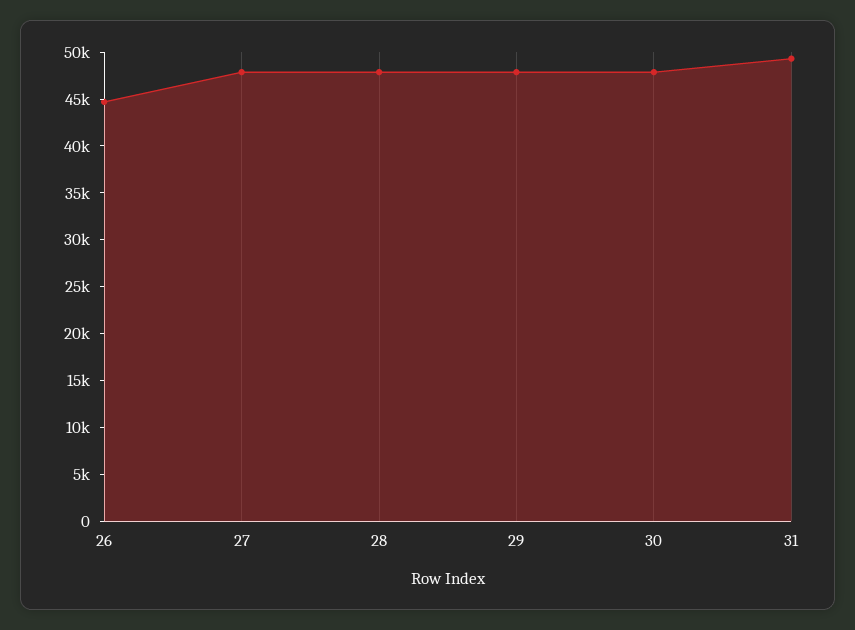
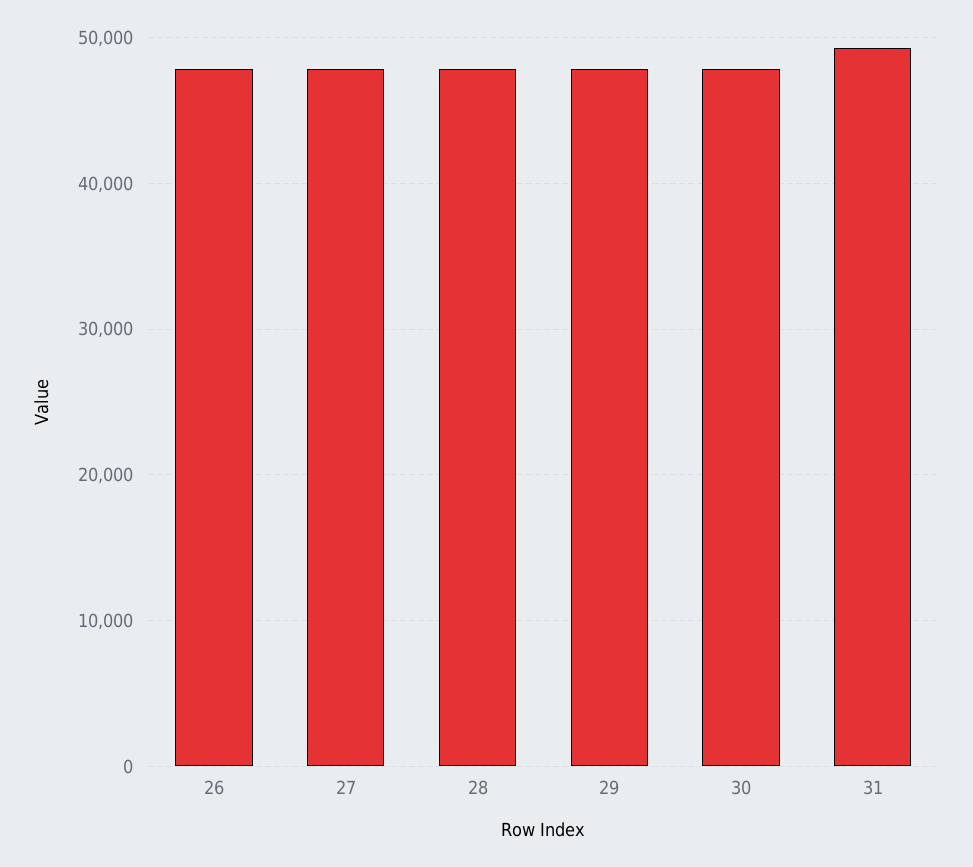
26: 45000 -> 48000

